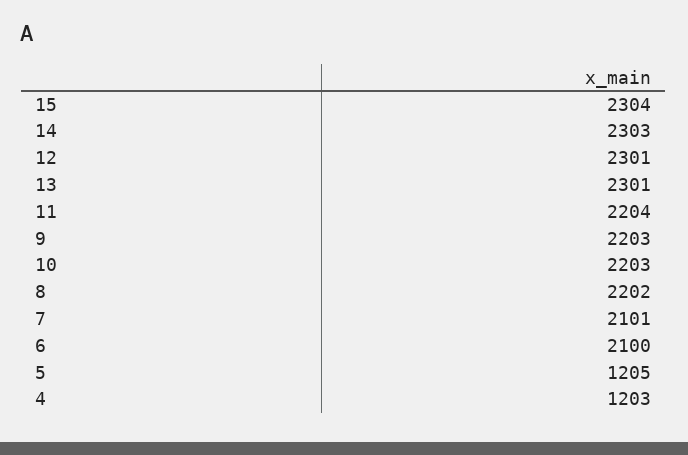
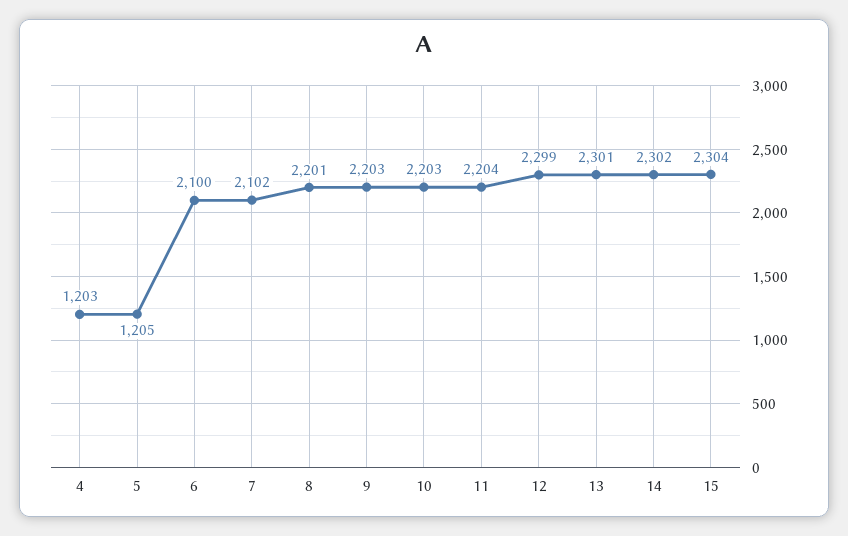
14: 2303 -> 2302
12: 2301 -> 2299
8: 2202 -> 2201
7: 2101 -> 2102

